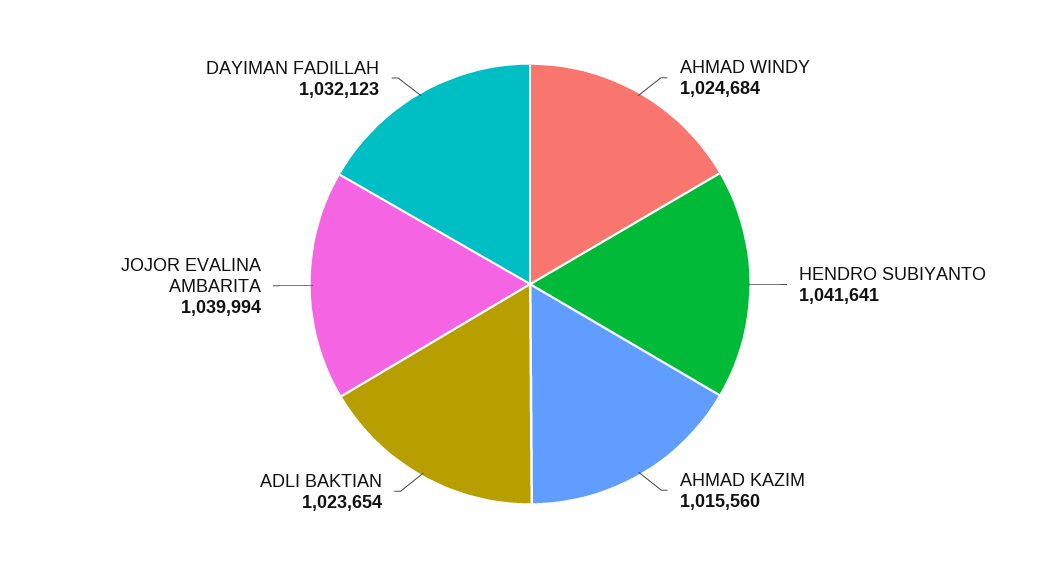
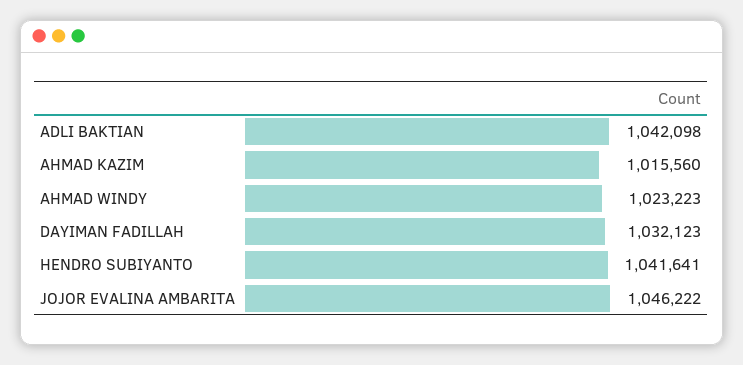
AHMAD WINDY: 1024684 -> 1023223
ADLI BAKTIAN: 1023654 -> 1042098
JOJOR EVALINA AMBARITA: 1039994 -> 1046222

